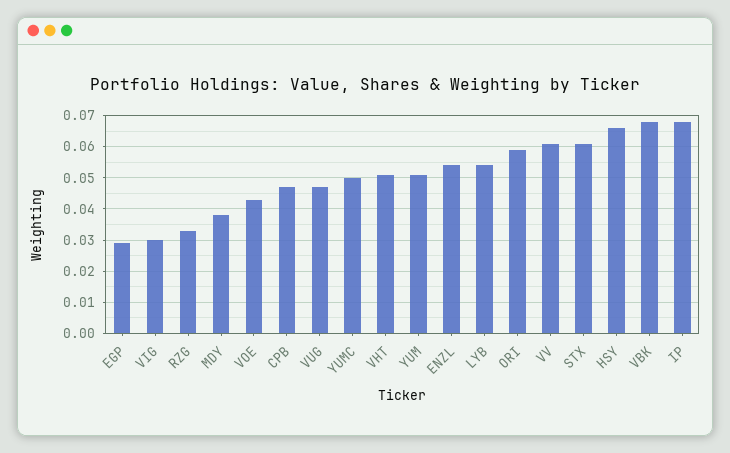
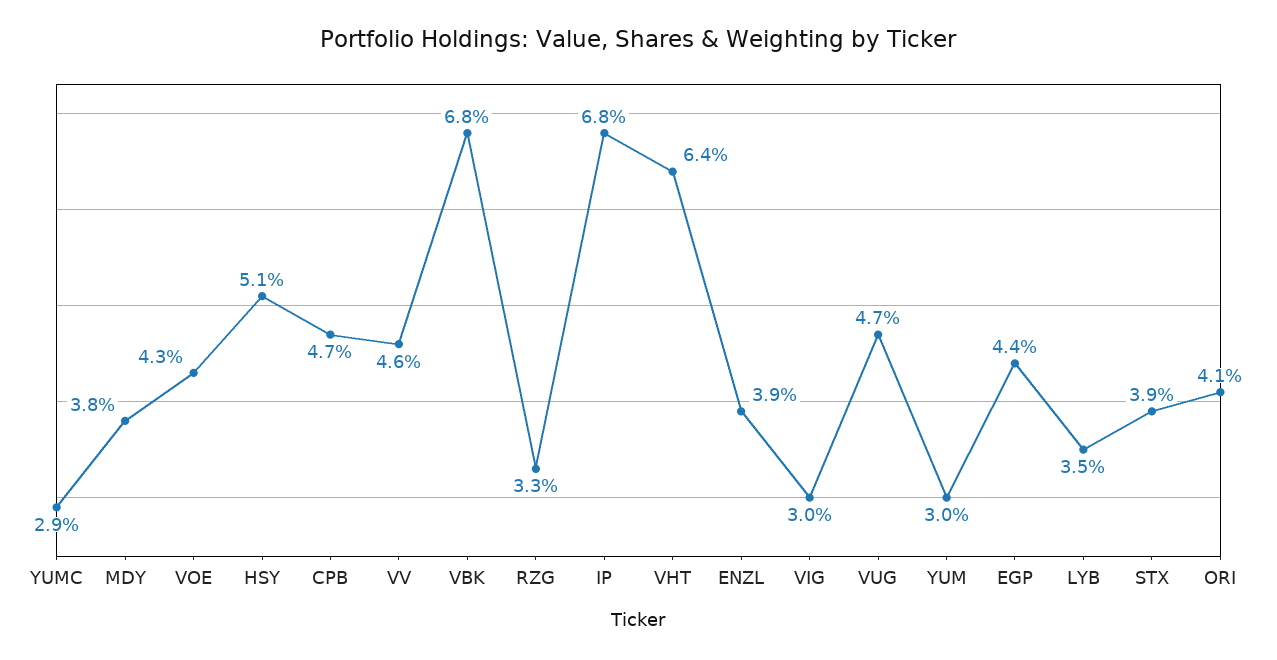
EGP: 0.03 -> 0.044
YUMC: 0.05 -> 0.029
VHT: 0.05 -> 0.064
YUM: 0.05 -> 0.03
ENZL: 0.055 -> 0.039
LYB: 0.055 -> 0.035
ORI: 0.06 -> 0.041
VV: 0.06 -> 0.046
STX: 0.06 -> 0.039
HSY: 0.065 -> 0.051

